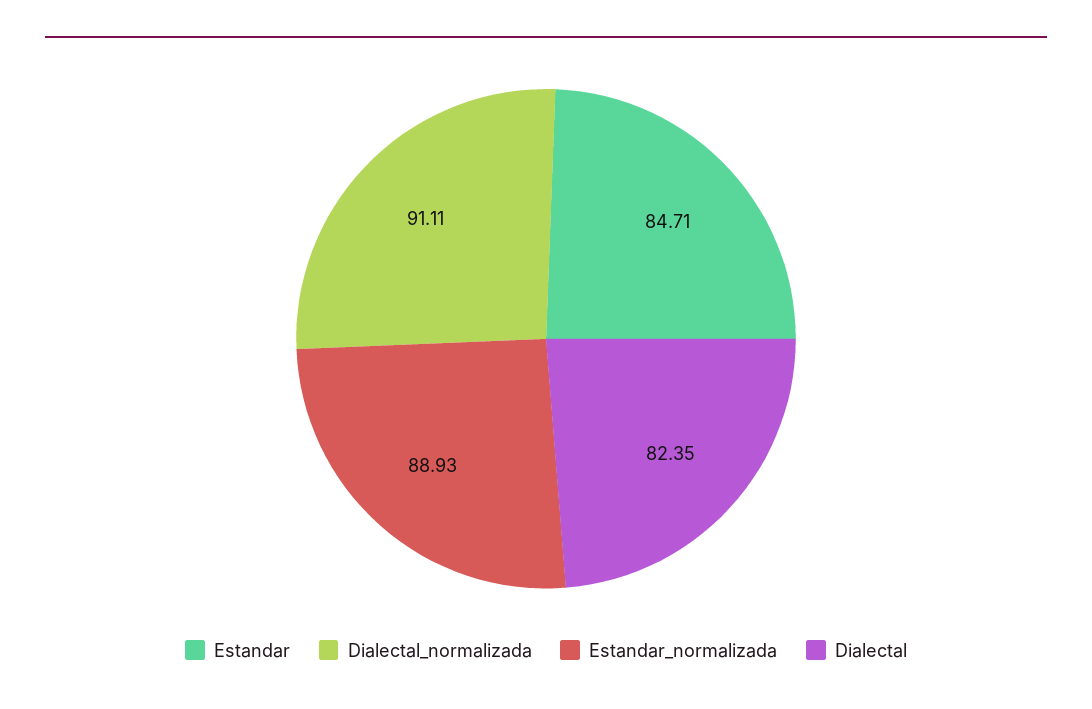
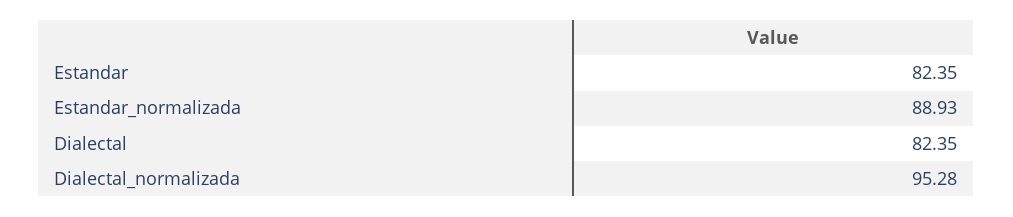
Estandar: 84.71 -> 82.35
Dialectal_normalizada: 91.11 -> 95.28

